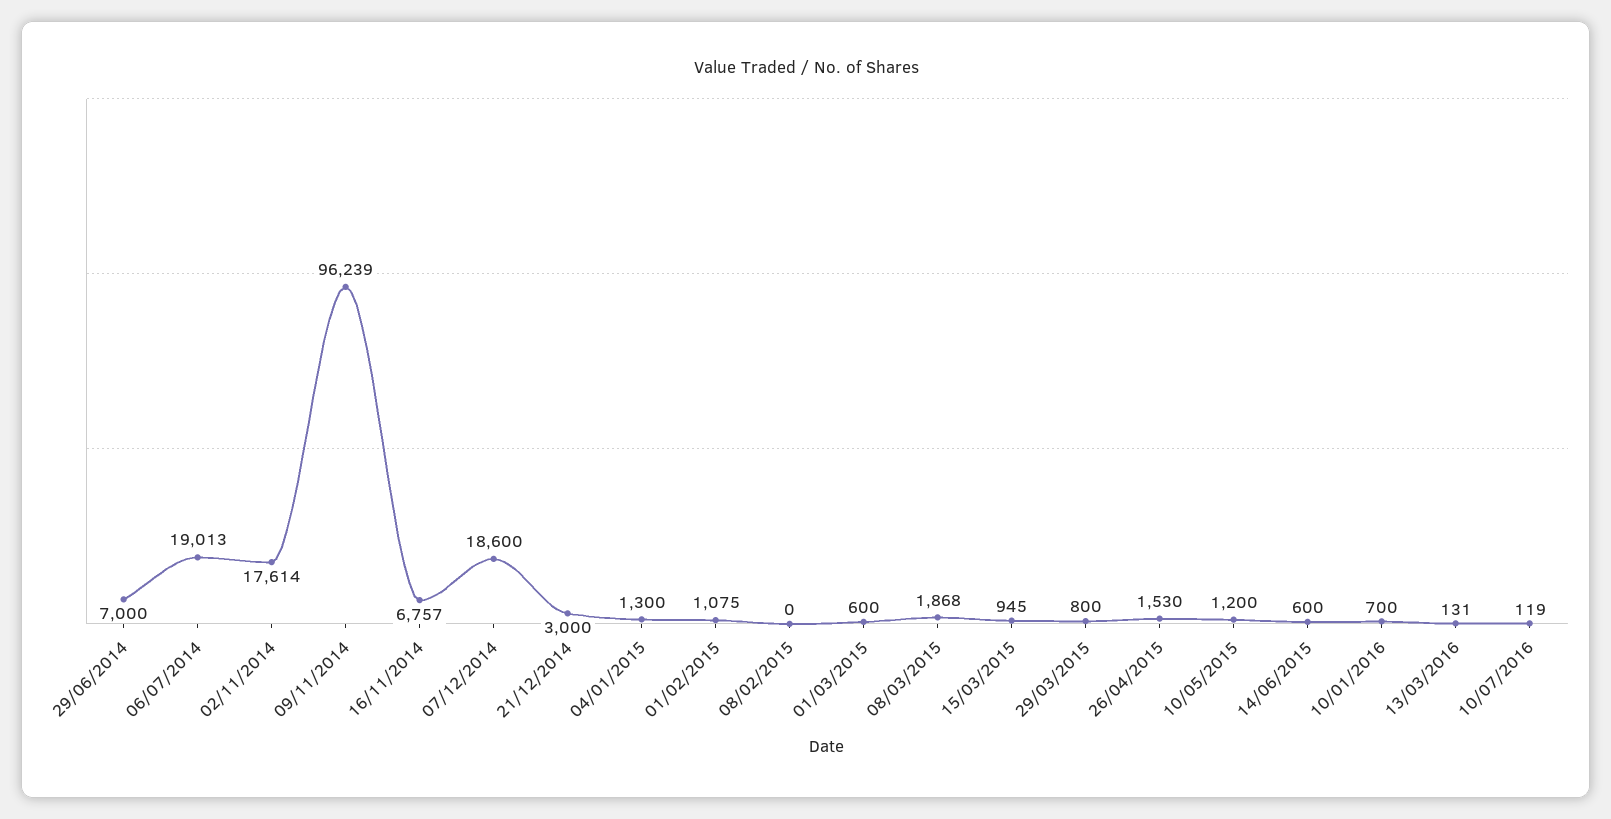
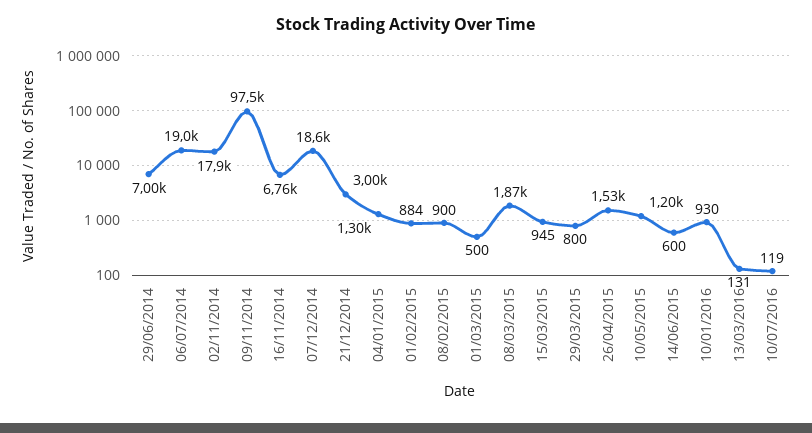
02/11/2014: 17614 -> 17900
09/11/2014: 96239 -> 97500
01/02/2015: 1075 -> 884
08/02/2015: 0 -> 900
01/03/2015: 600 -> 500
10/01/2016: 700 -> 930

